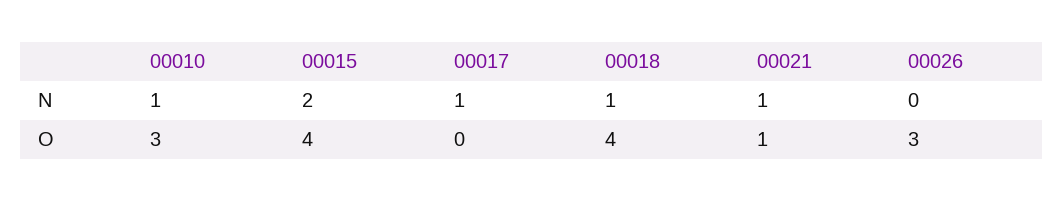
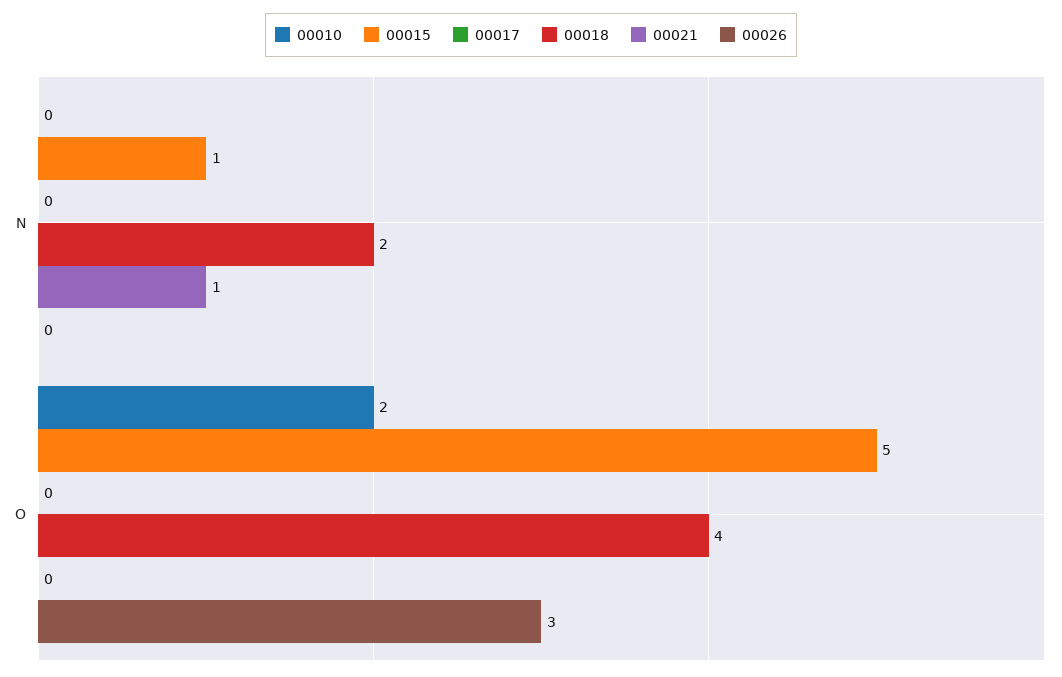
00010, N: 1 -> 0
00015, N: 2 -> 1
00017, N: 1 -> 0
00018, N: 1 -> 2
00010, O: 3 -> 2
00015, O: 4 -> 5
00021, O: 1 -> 0

